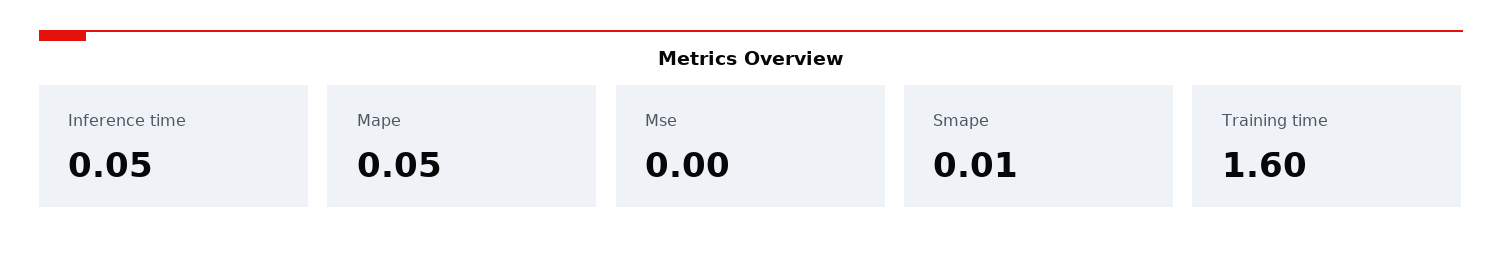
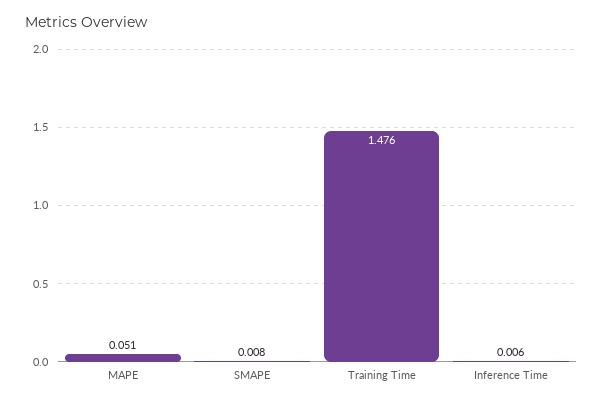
Inference time: 0.05 -> 0.006
Mse: 0 -> none
Training time: 1.6 -> 1.476

